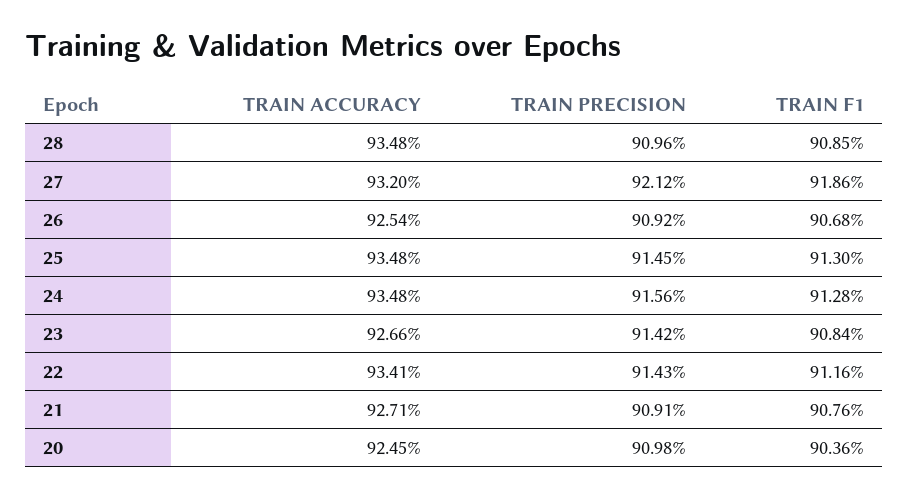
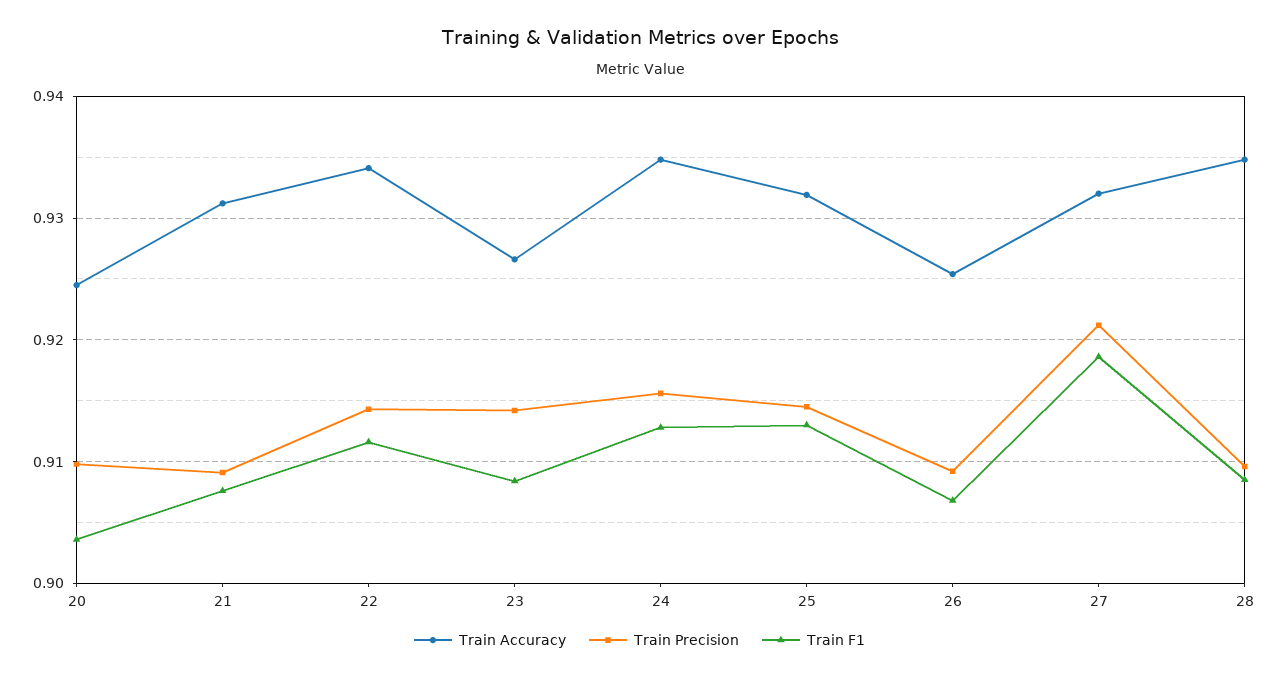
TRAIN ACCURACY, 25: 0.9348 -> 0.932
TRAIN ACCURACY, 21: 0.9271 -> 0.931

